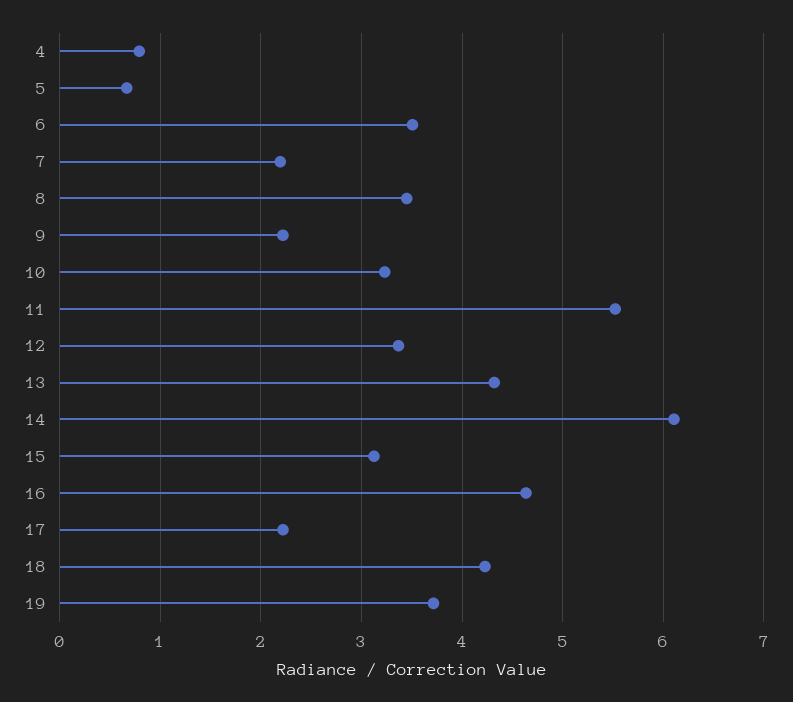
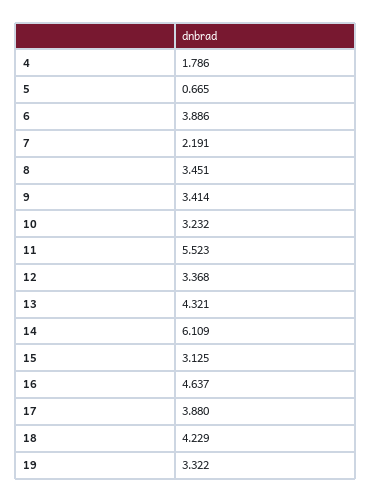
4: 0.8 -> 1.786
6: 3.5 -> 3.886
9: 2.2 -> 3.414
17: 2.2 -> 3.88
19: 3.7 -> 3.322

